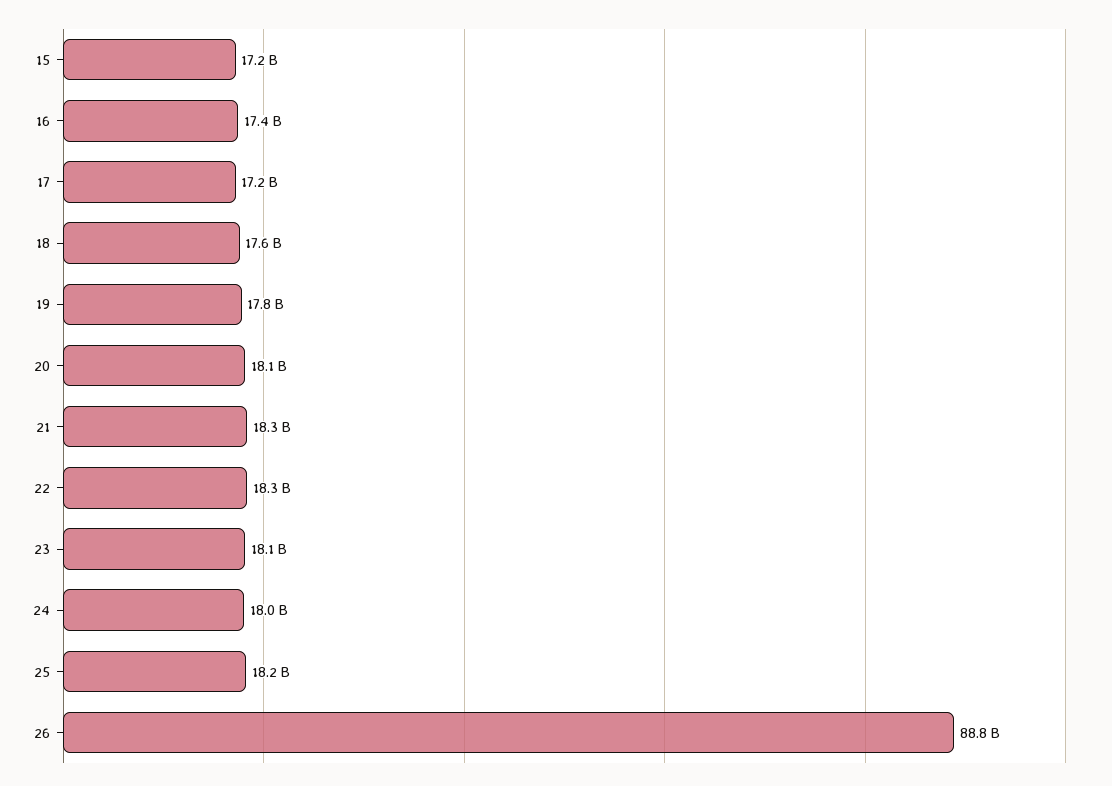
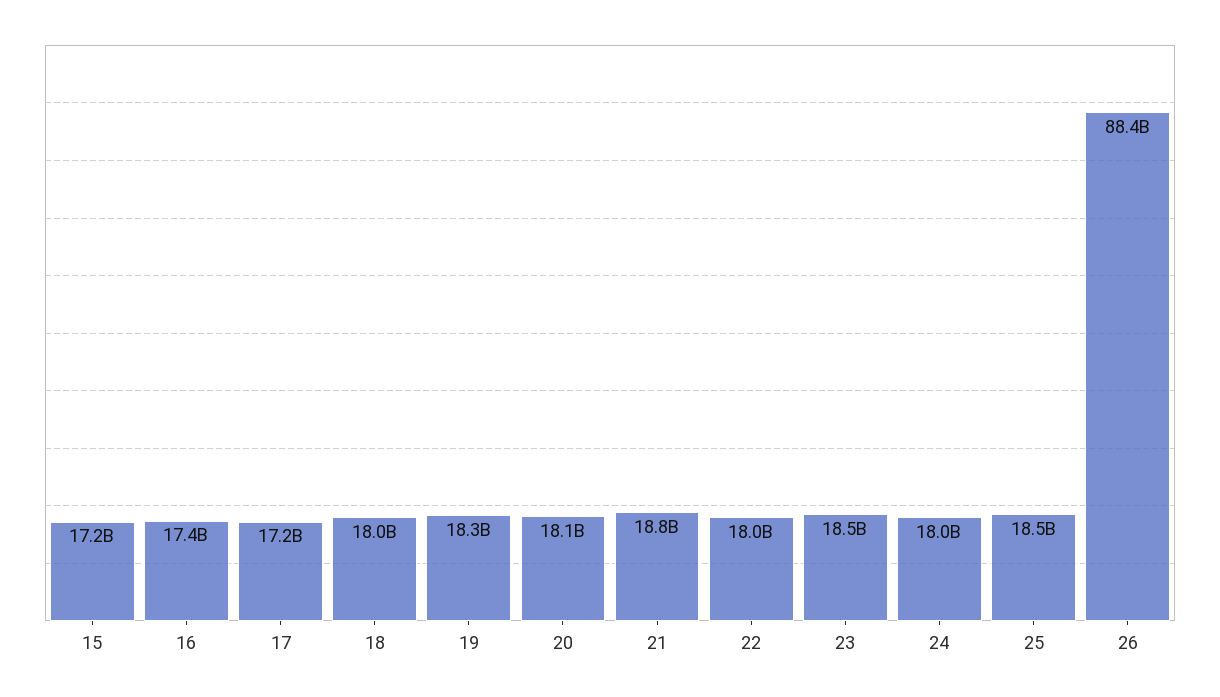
18: 17600000000 -> 18000000000
19: 17800000000 -> 18300000000
21: 18300000000 -> 18800000000
22: 18300000000 -> 18000000000
23: 18100000000 -> 18500000000
25: 18200000000 -> 18500000000
26: 88800000000 -> 88400000000

